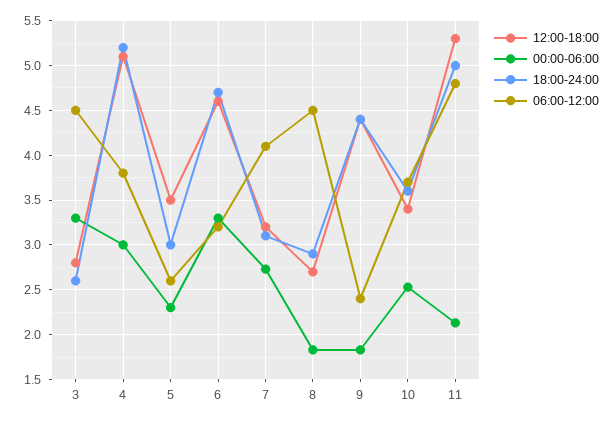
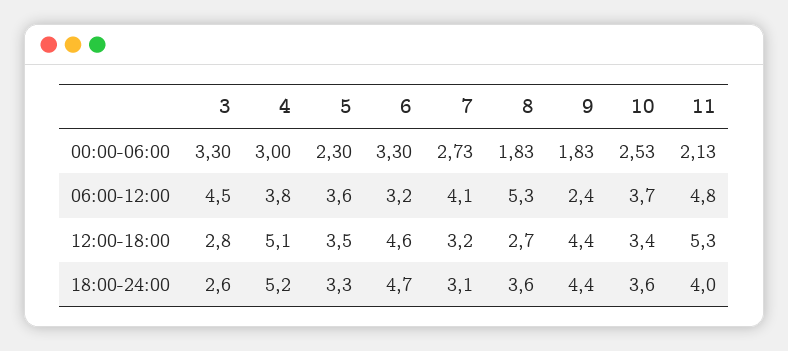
18:00-24:00, 5: 3 -> 3.3
06:00-12:00, 5: 2.6 -> 3.6
18:00-24:00, 8: 2.9 -> 3.6
06:00-12:00, 8: 4.5 -> 5.3
18:00-24:00, 11: 5 -> 4

